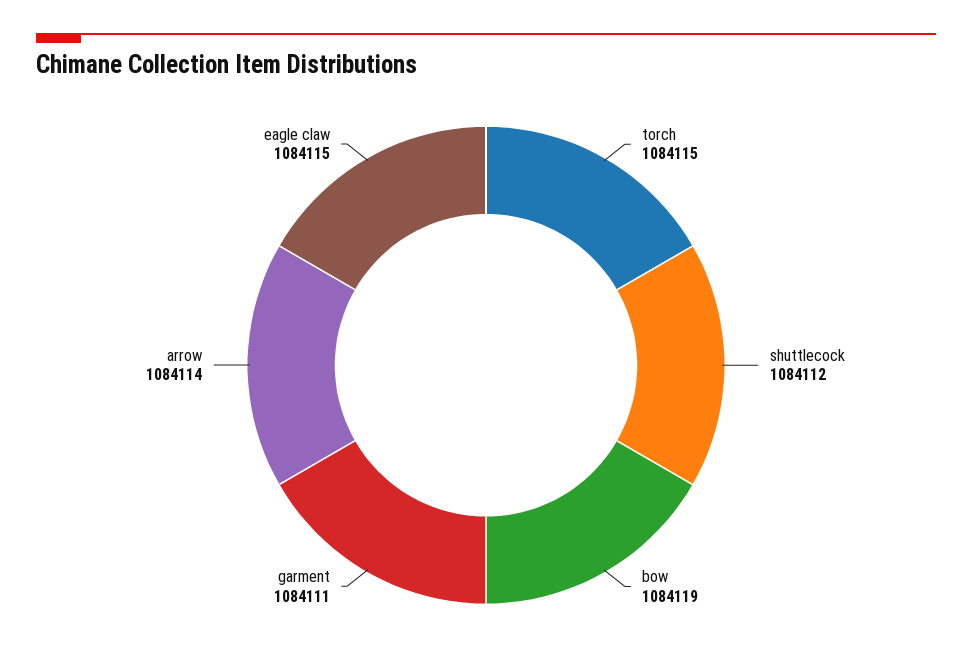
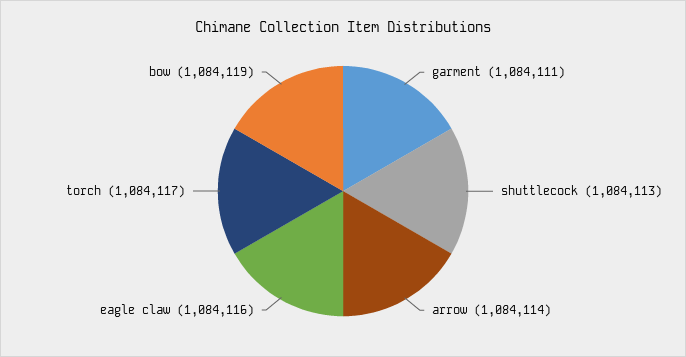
torch: 1084115 -> 1084117
shuttlecock: 1084112 -> 1084113
eagle claw: 1084115 -> 1084116

